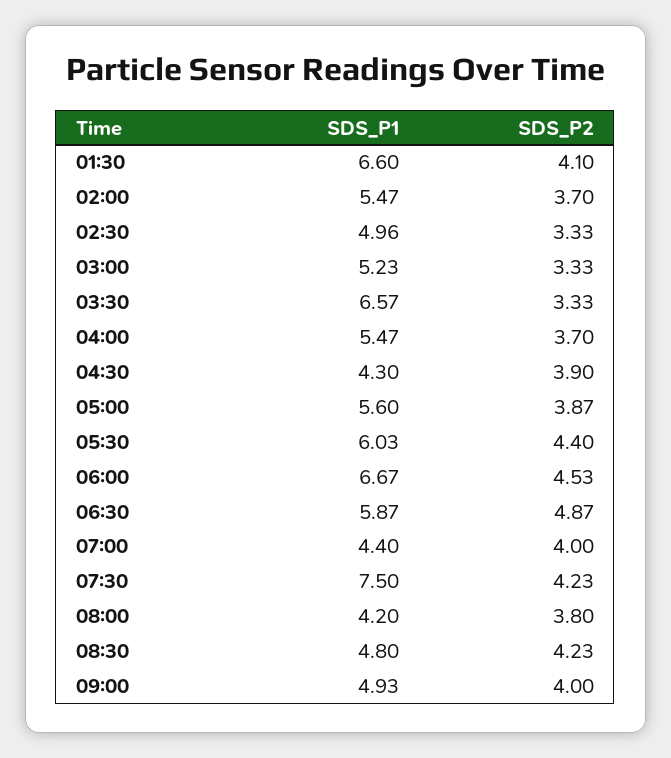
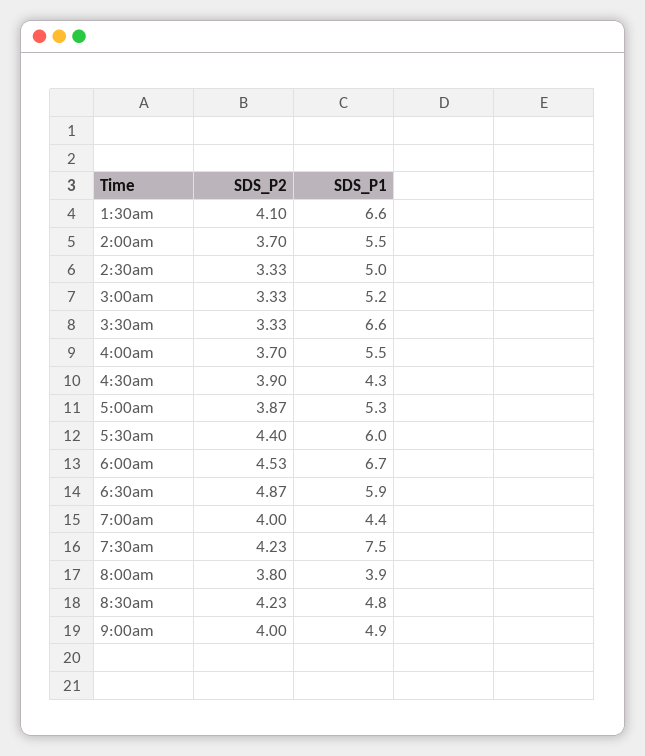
SDS_P1, 05:00: 5.6 -> 5.3
SDS_P1, 08:00: 4.2 -> 3.9

